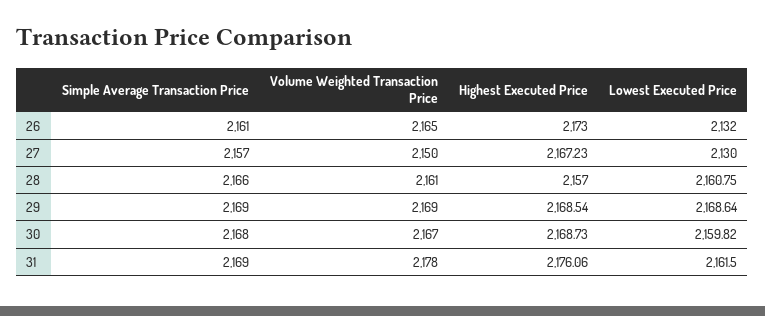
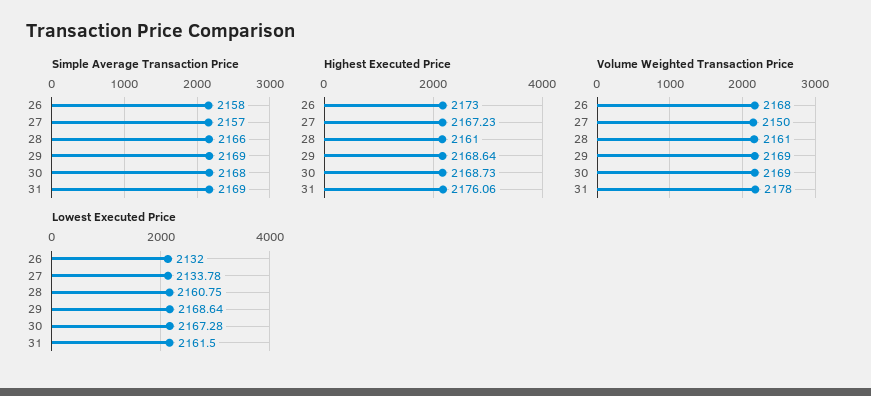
Simple Average Transaction Price, 26: 2161 -> 2158
Volume Weighted Transaction Price, 26: 2165 -> 2168
Lowest Executed Price, 27: 2130 -> 2133.78
Highest Executed Price, 28: 2157 -> 2161
Highest Executed Price, 29: 2168.54 -> 2168.64
Volume Weighted Transaction Price, 30: 2167 -> 2169
Lowest Executed Price, 30: 2159.82 -> 2167.28

